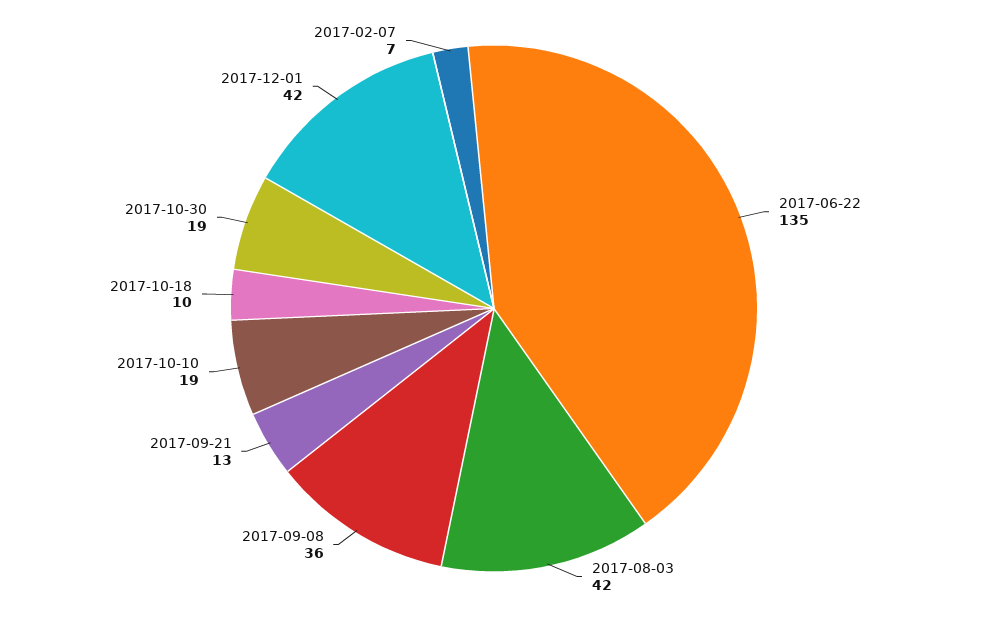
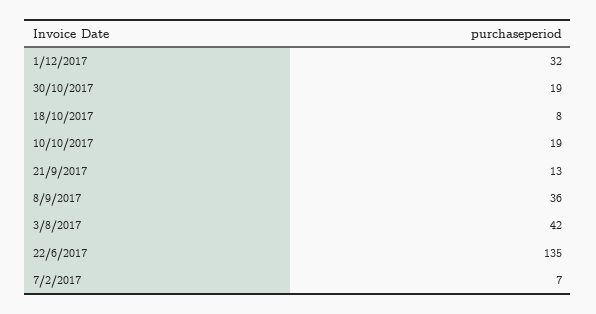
2017-10-18: 10 -> 8
2017-12-01: 42 -> 32

